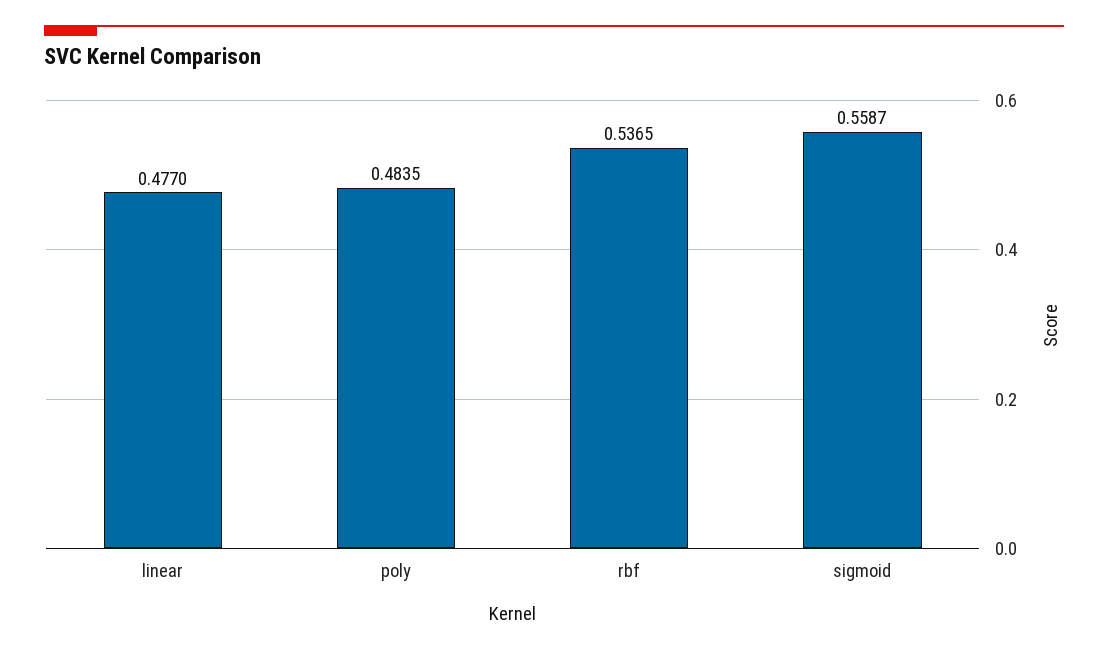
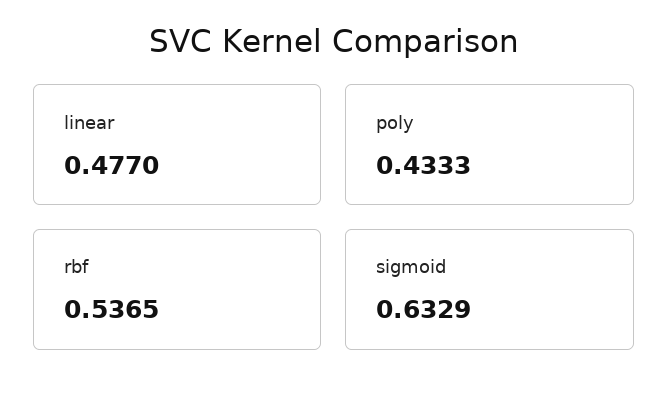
poly: 0.4835 -> 0.4333
sigmoid: 0.5587 -> 0.6329

